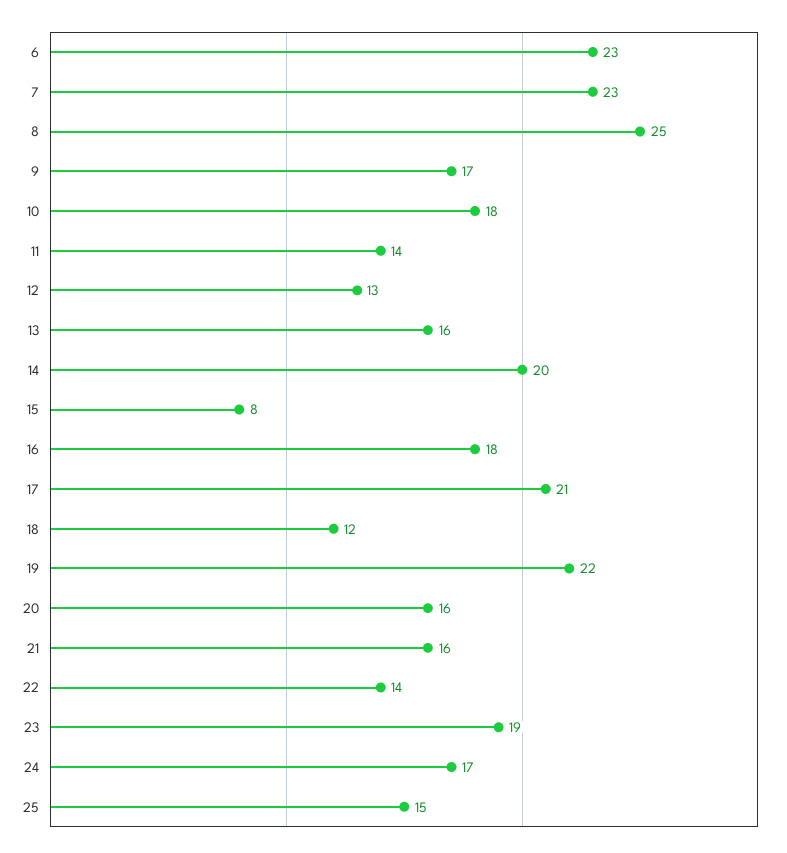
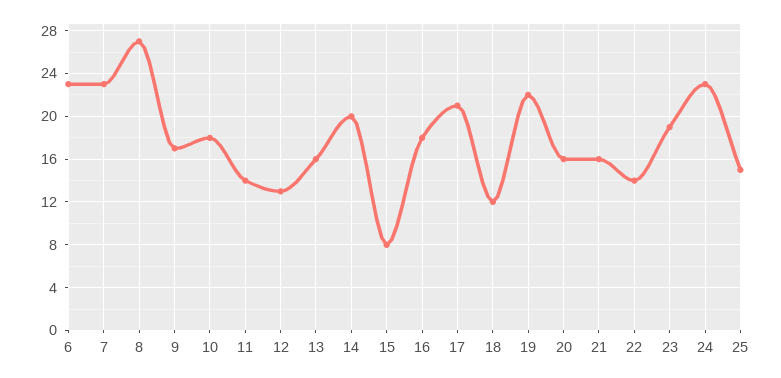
8: 25 -> 27
24: 17 -> 23

